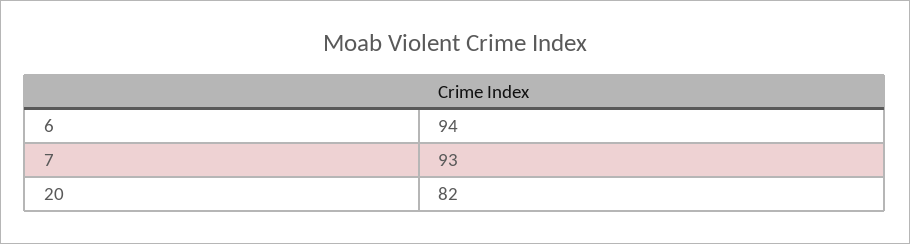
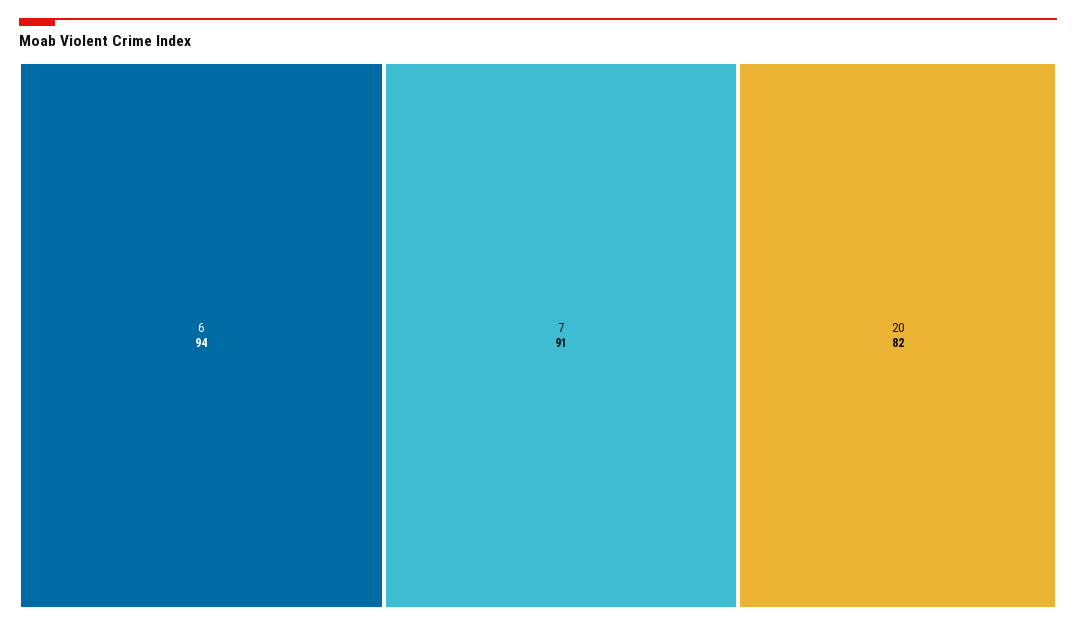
7: 93 -> 91

